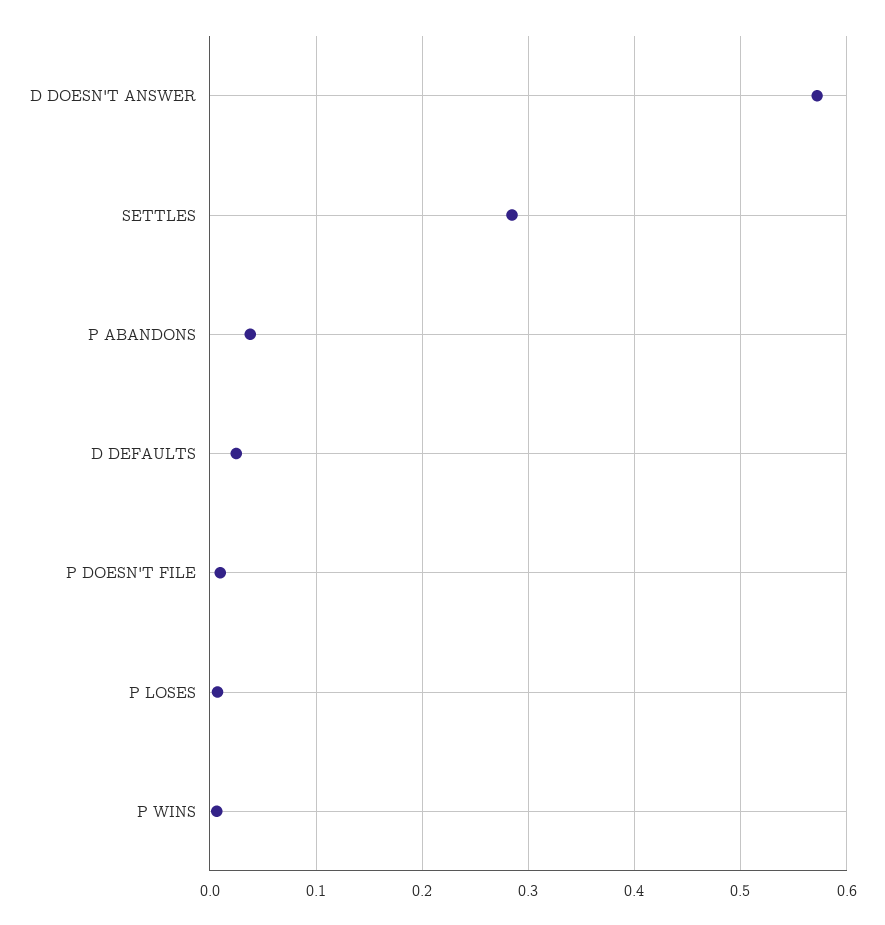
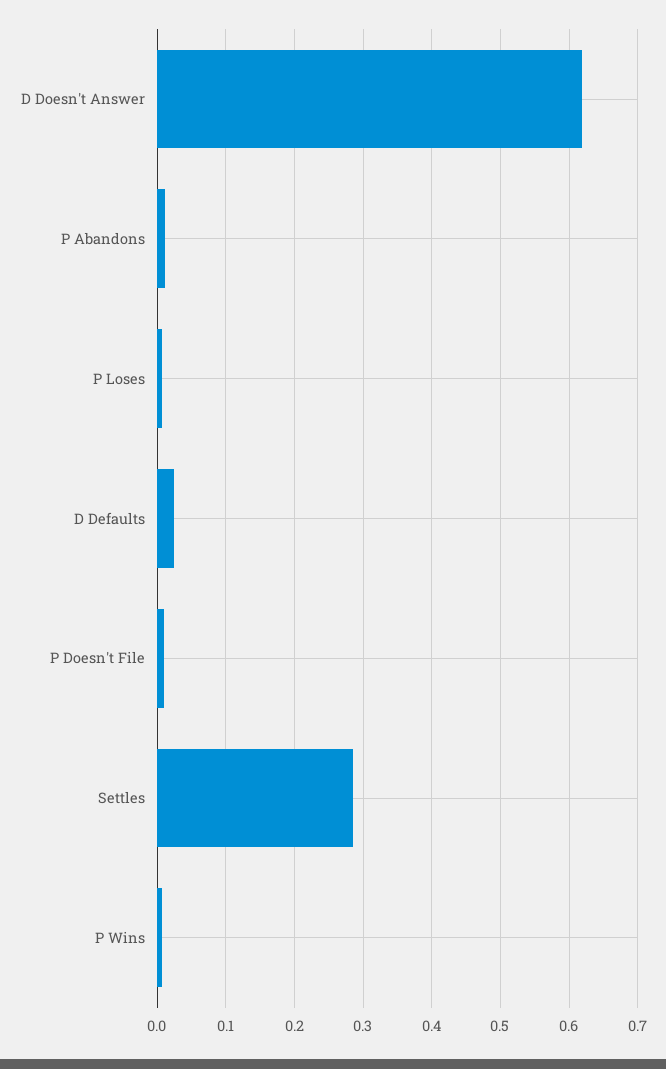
D DOESN'T ANSWER: 0.57 -> 0.62
P ABANDONS: 0.04 -> 0.01

